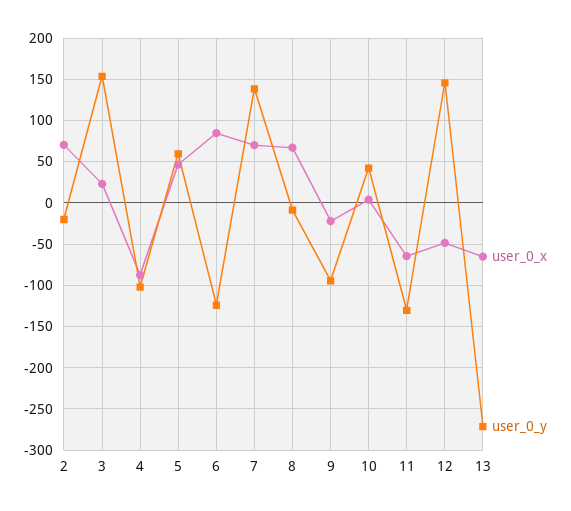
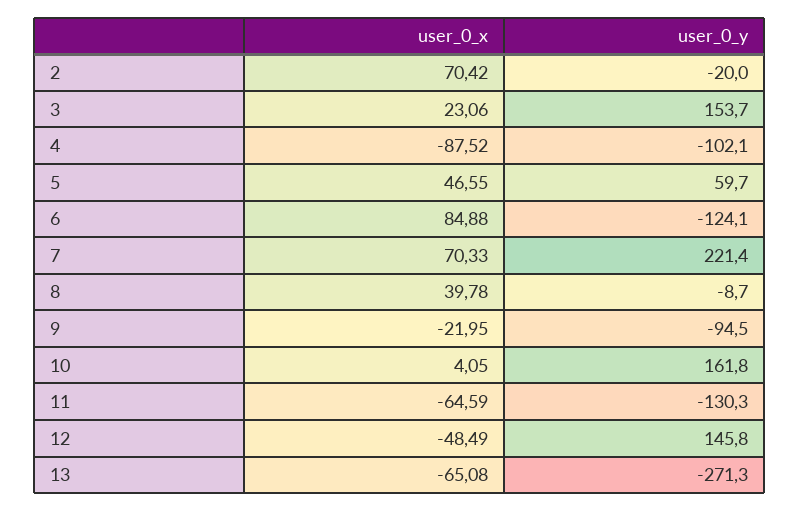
user_0_y, 7: 140 -> 221.4
user_0_x, 8: 70 -> 39.78
user_0_y, 10: 40 -> 161.8

